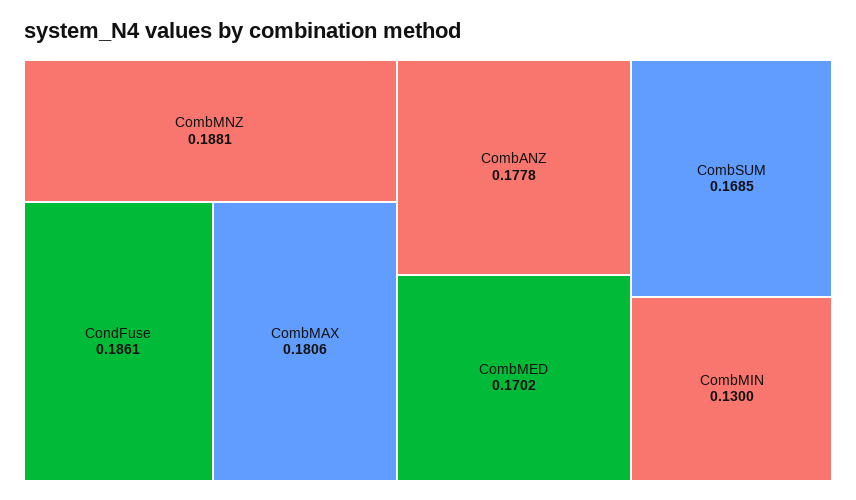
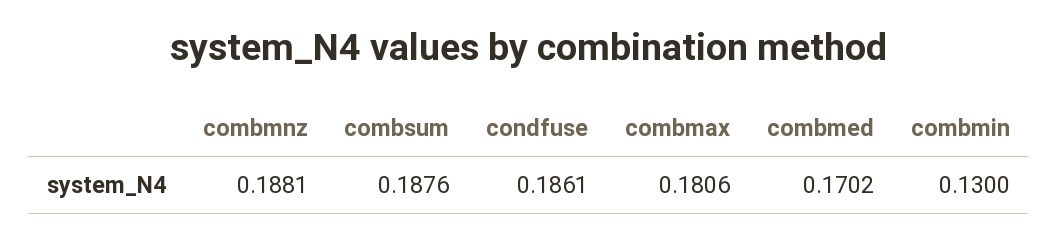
CombANZ: 0.1778 -> none
CombSUM: 0.1685 -> 0.1876

